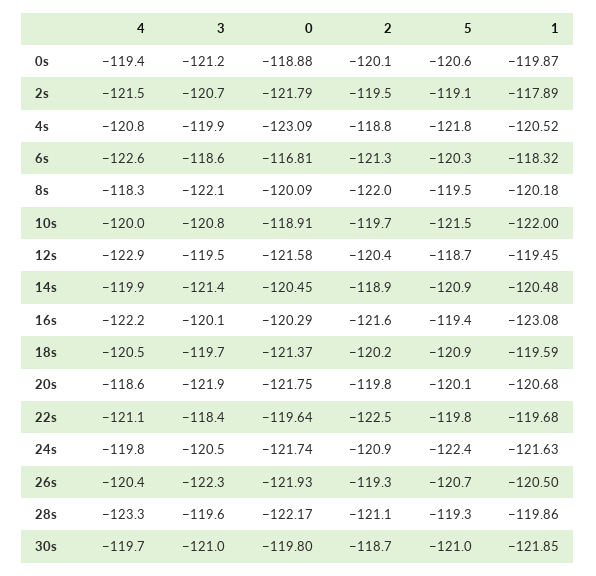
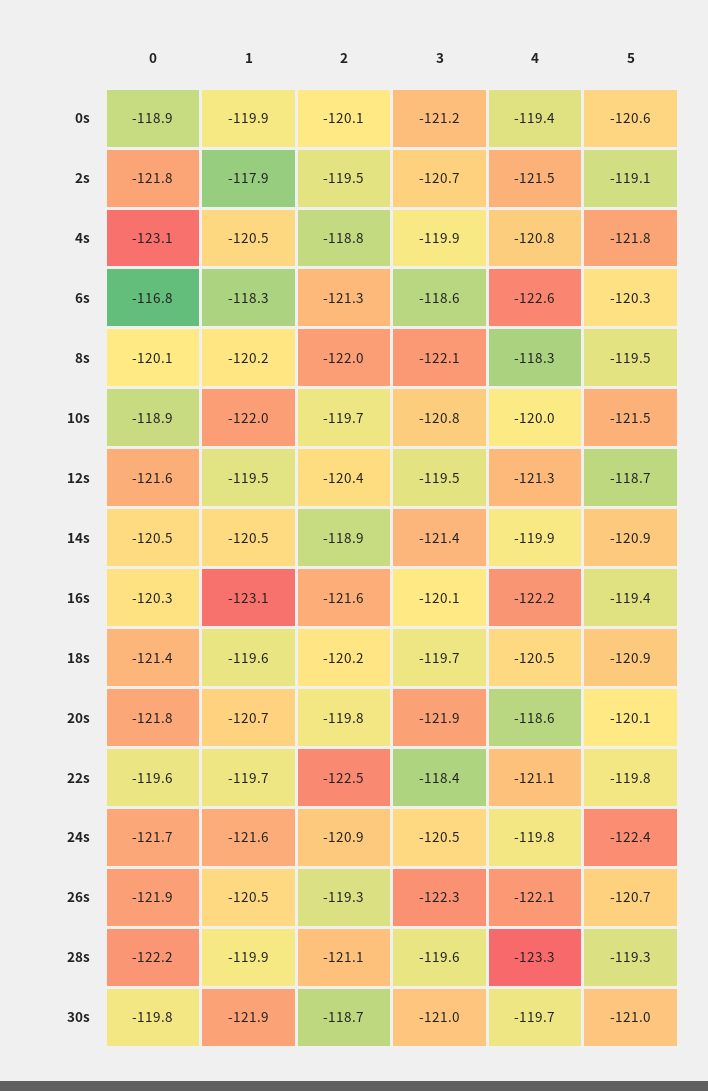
4, 12s: -122.9 -> -121.3
4, 26s: -120.4 -> -122.1

